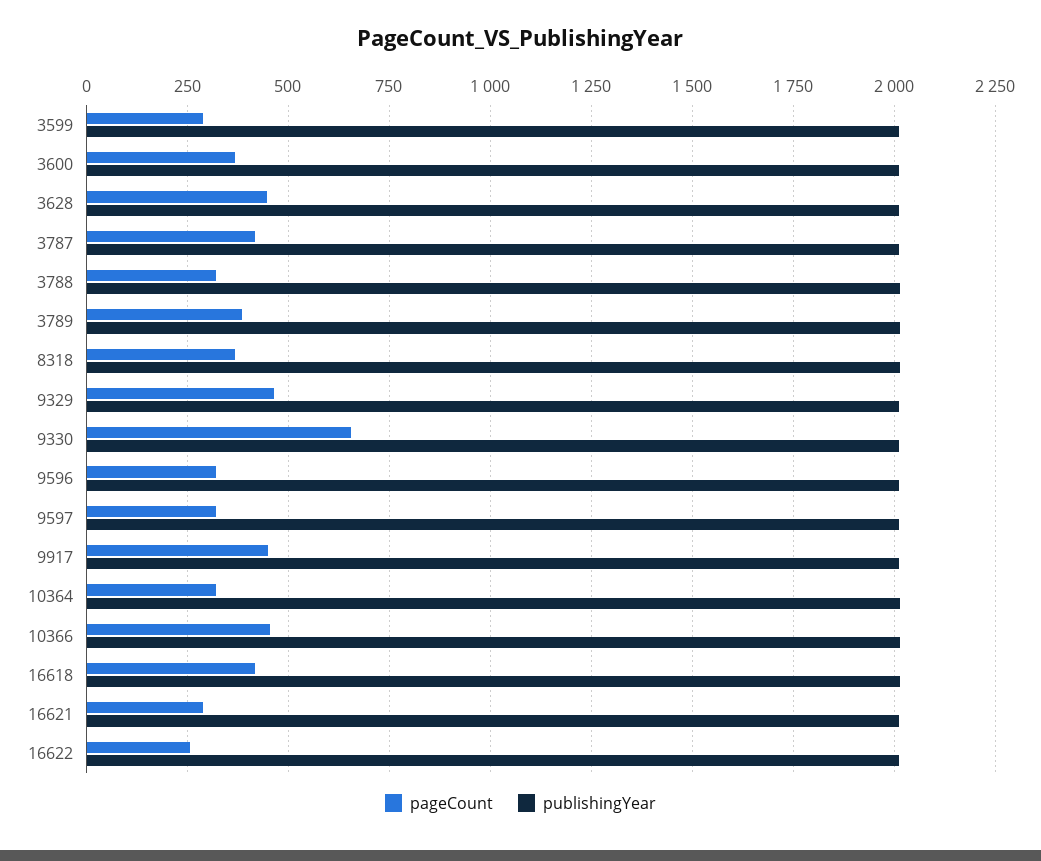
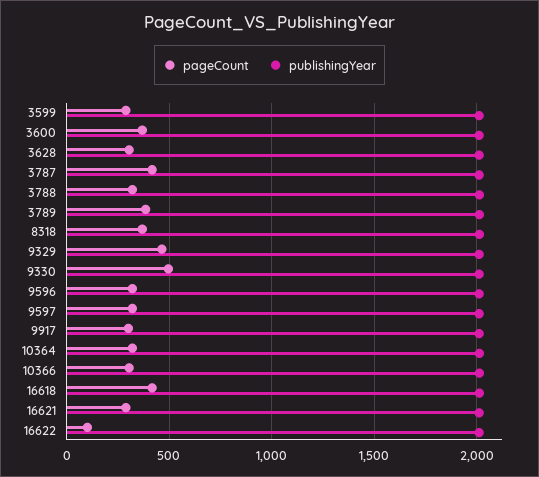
pageCount, 3628: 450 -> 300
pageCount, 9330: 650 -> 500
pageCount, 9917: 450 -> 300
pageCount, 10366: 450 -> 300
pageCount, 16622: 250 -> 100

